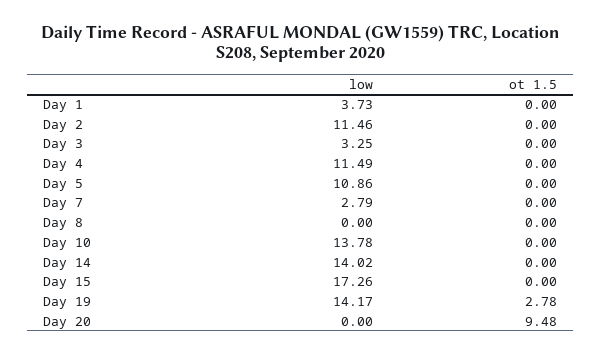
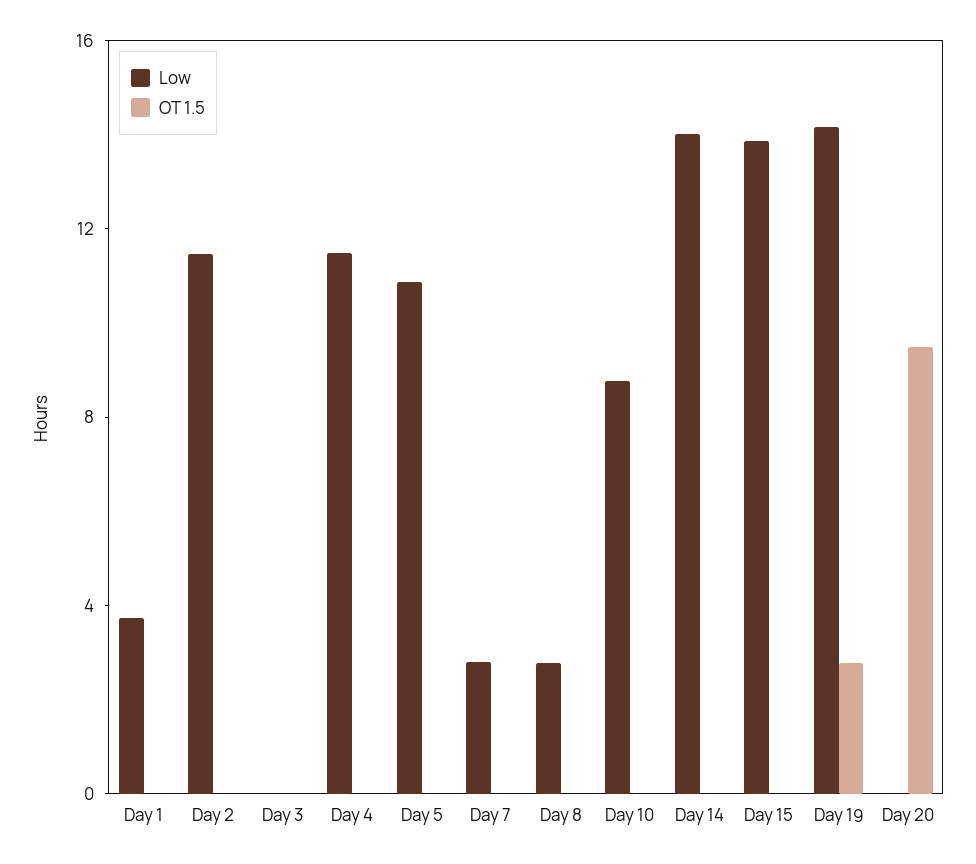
low, Day 3: 3.25 -> 0
low, Day 8: 0 -> 3
low, Day 10: 13.78 -> 9
low, Day 15: 17.26 -> 14

